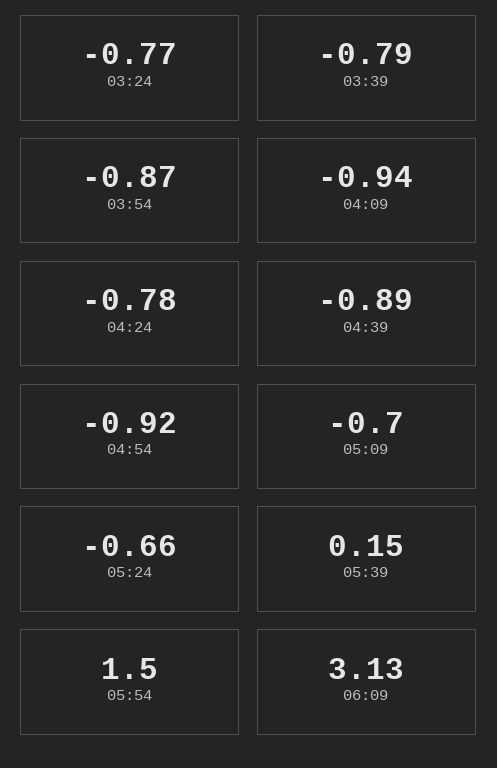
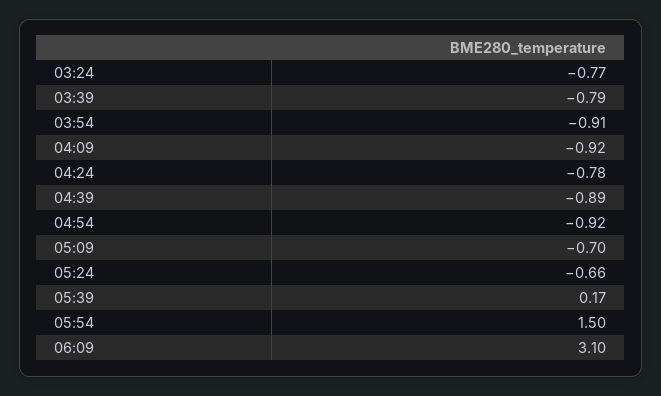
03:54: -0.87 -> -0.91
04:09: -0.94 -> -0.92
05:39: 0.15 -> 0.17
06:09: 3.13 -> 3.1

